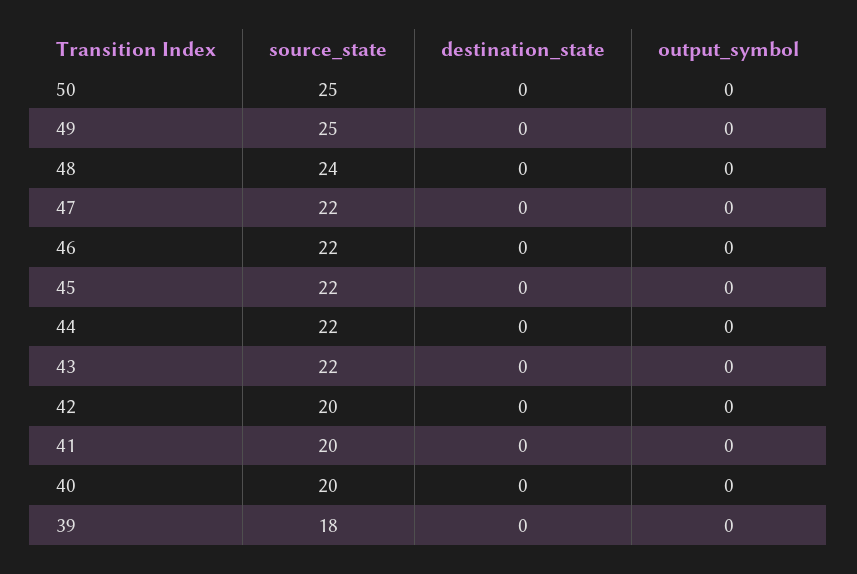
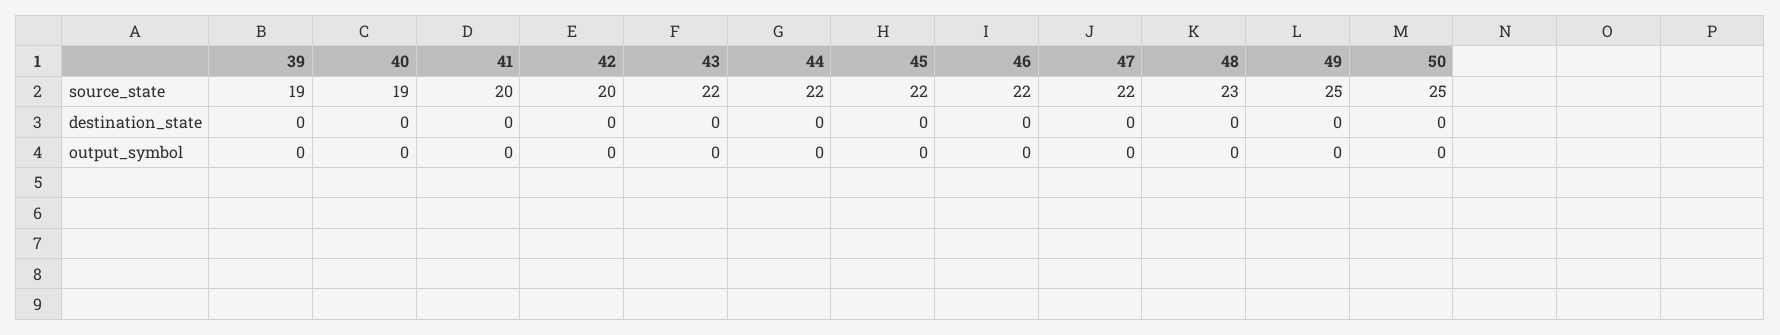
source_state, 48: 24 -> 23
source_state, 40: 20 -> 19
source_state, 39: 18 -> 19

